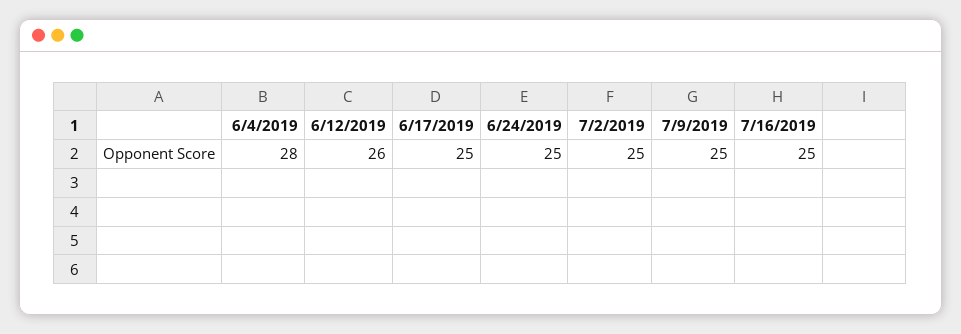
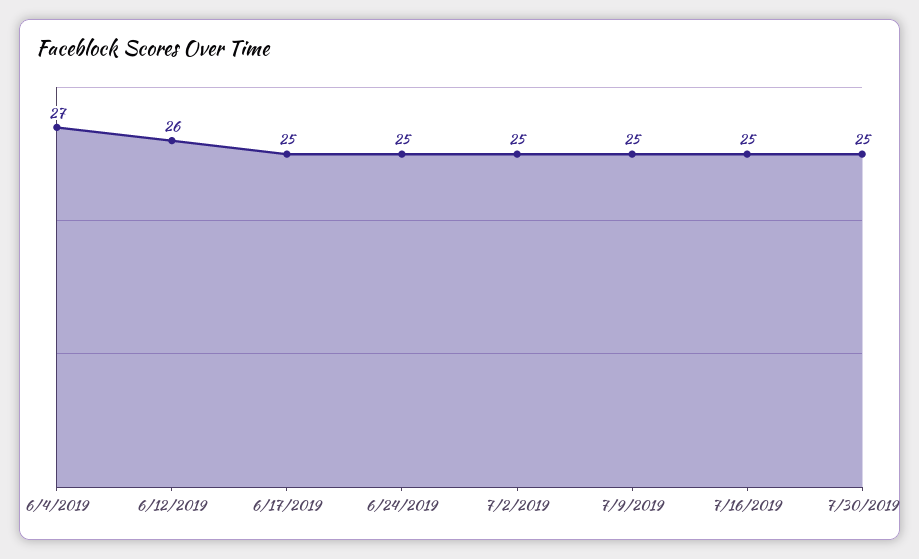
6/4/2019: 28 -> 27
7/30/2019: none -> 25

